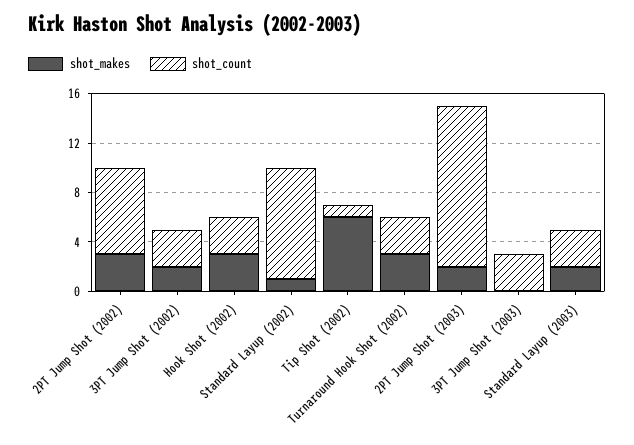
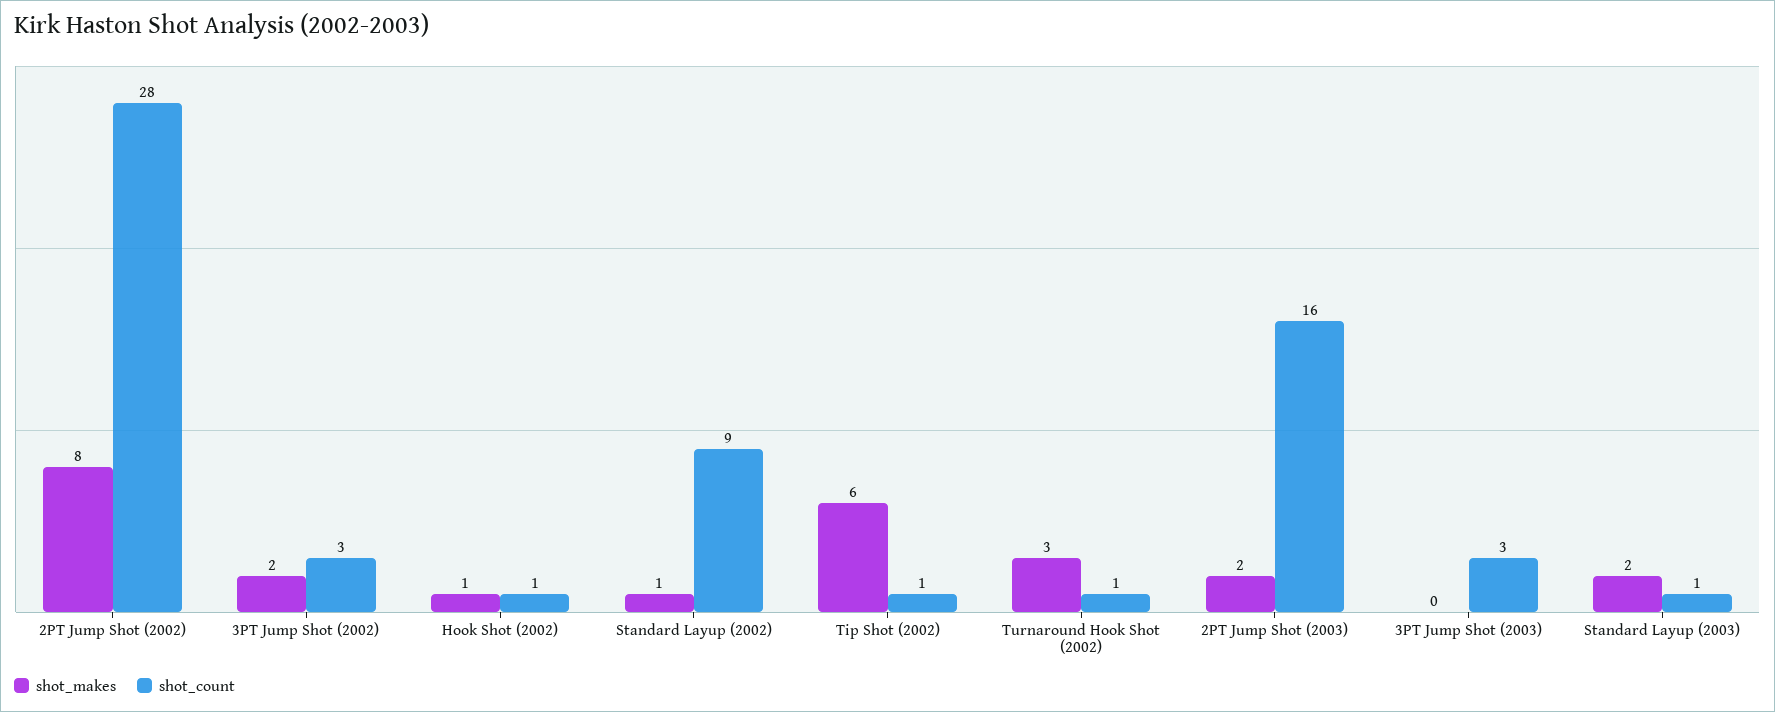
shot_makes, 2PT Jump Shot (2002): 3 -> 8
shot_count, 2PT Jump Shot (2002): 7 -> 28
shot_makes, Hook Shot (2002): 3 -> 1
shot_count, Hook Shot (2002): 3 -> 1
shot_count, Turnaround Hook Shot (2002): 3 -> 1
shot_count, 2PT Jump Shot (2003): 13 -> 16
shot_count, Standard Layup (2003): 3 -> 1

